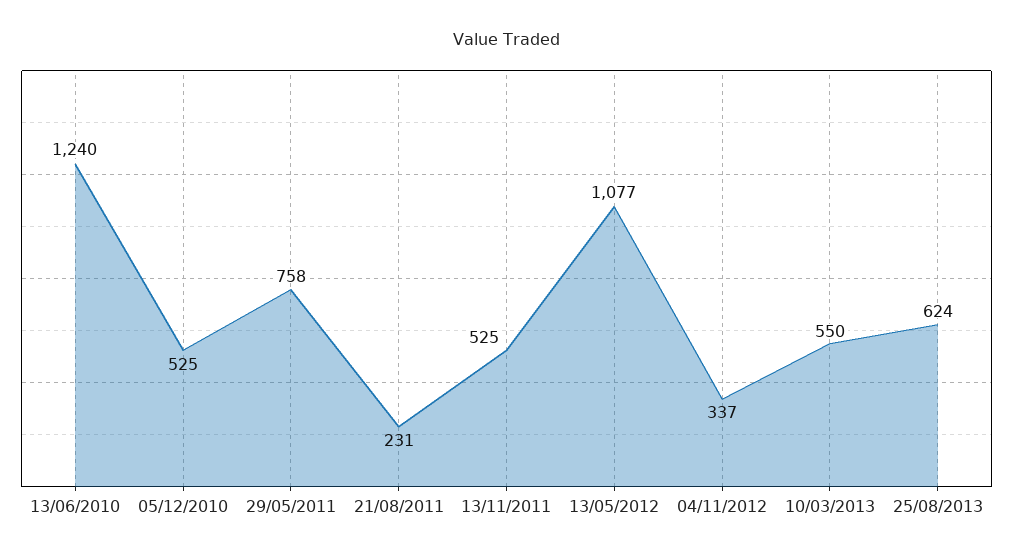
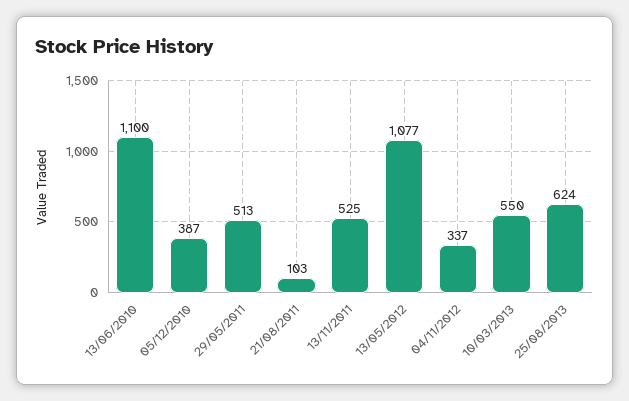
13/06/2010: 1240 -> 1100
05/12/2010: 525 -> 387
29/05/2011: 758 -> 513
21/08/2011: 231 -> 103

